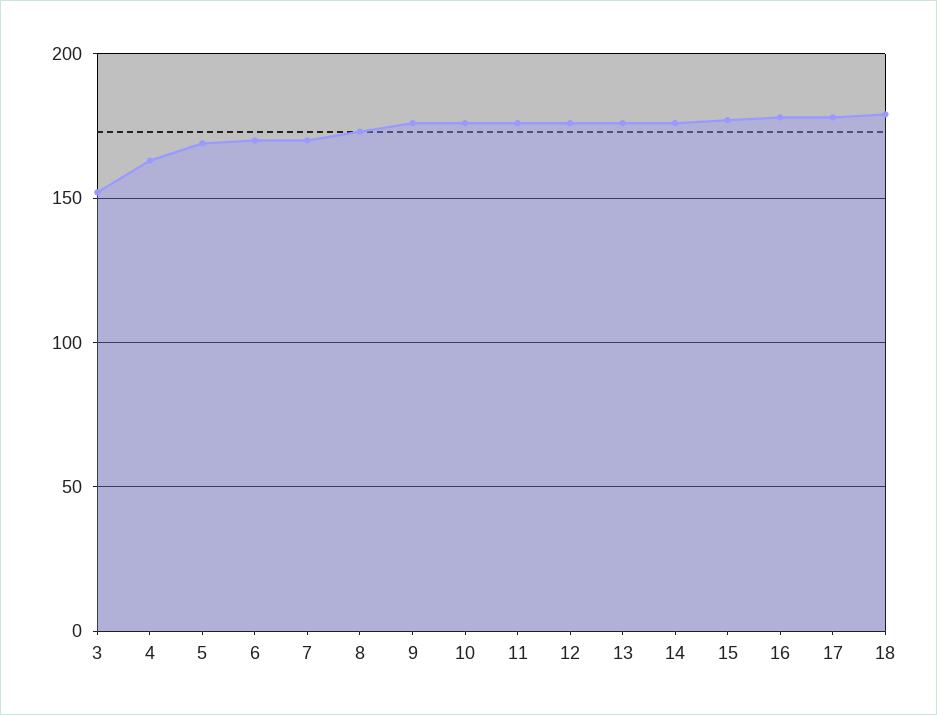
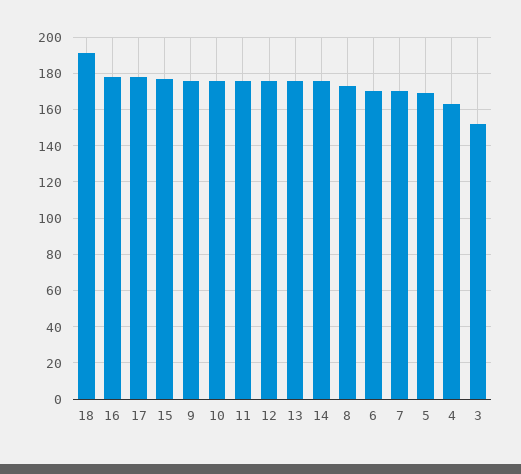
18: 180 -> 190

